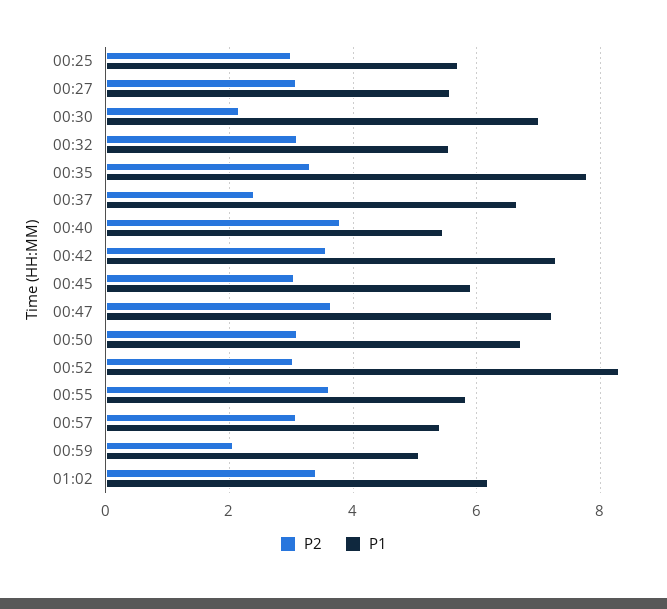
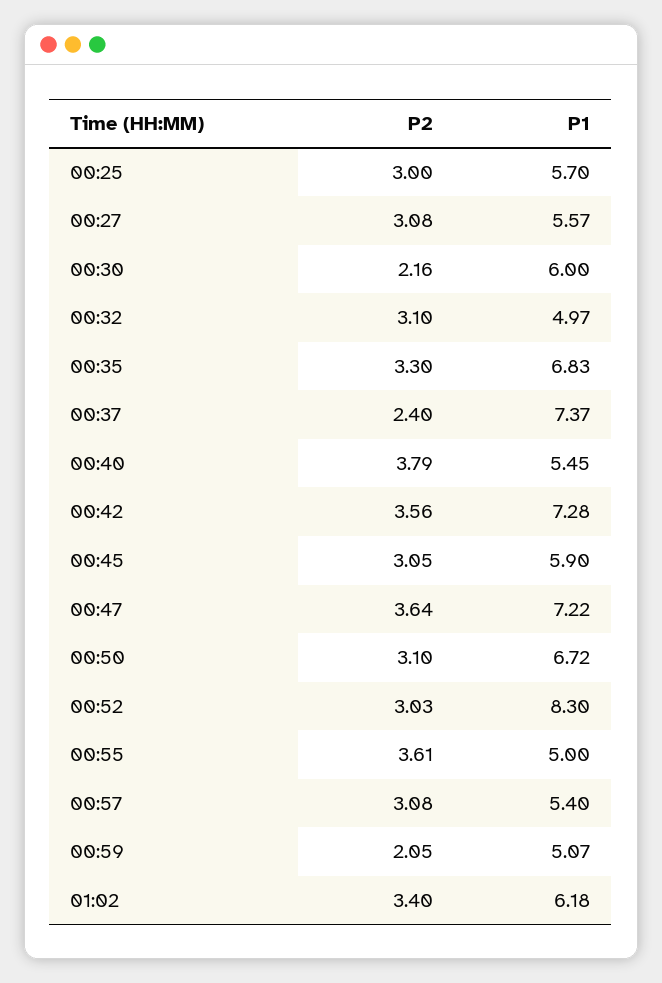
P1, 00:30: 7 -> 6
P1, 00:32: 5.6 -> 4.97
P1, 00:35: 7.8 -> 6.83
P1, 00:37: 6.6 -> 7.37
P1, 00:55: 5.8 -> 5

